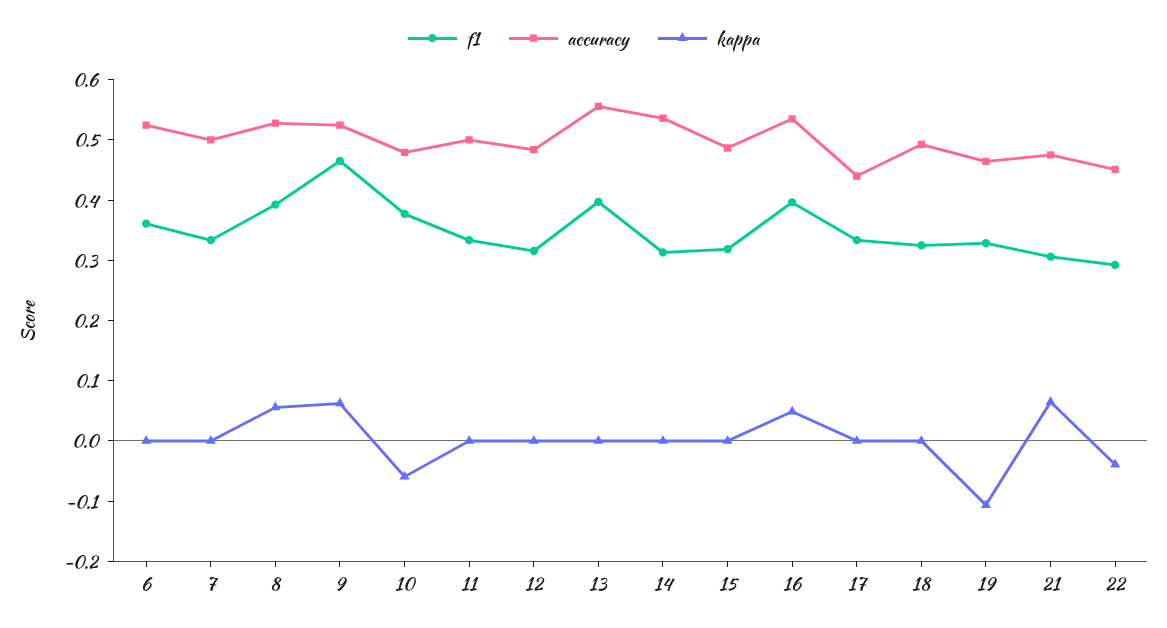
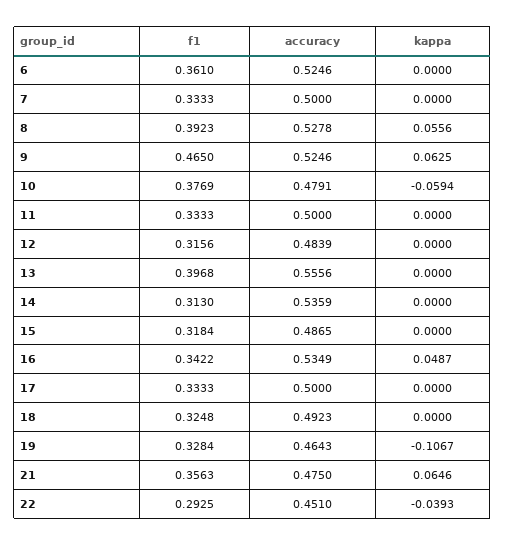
f1, 16: 0.4 -> 0.3422
accuracy, 17: 0.44 -> 0.5
f1, 21: 0.3 -> 0.3563

